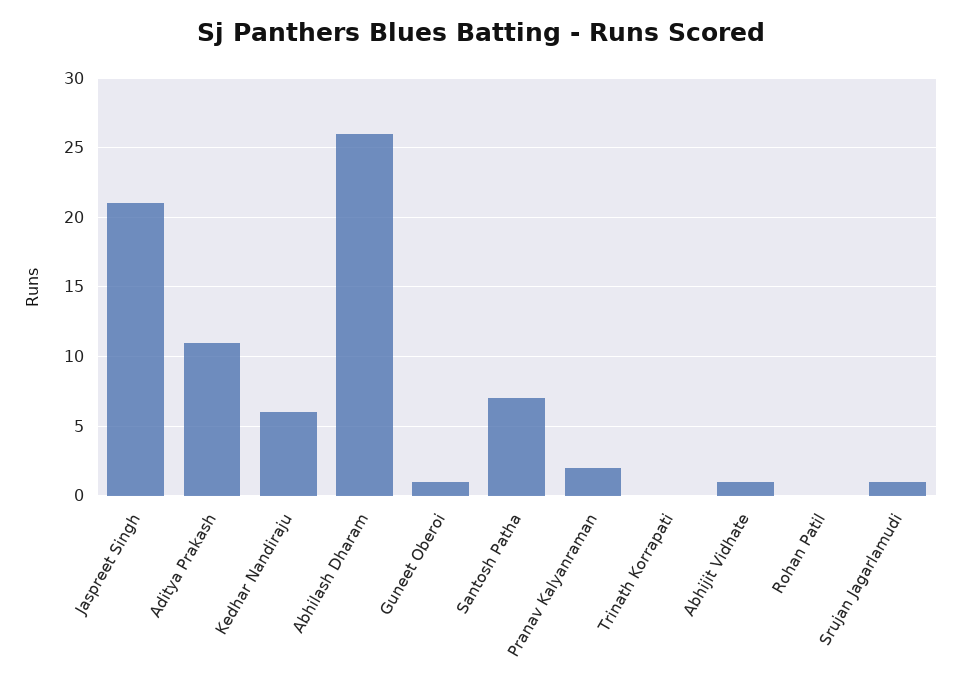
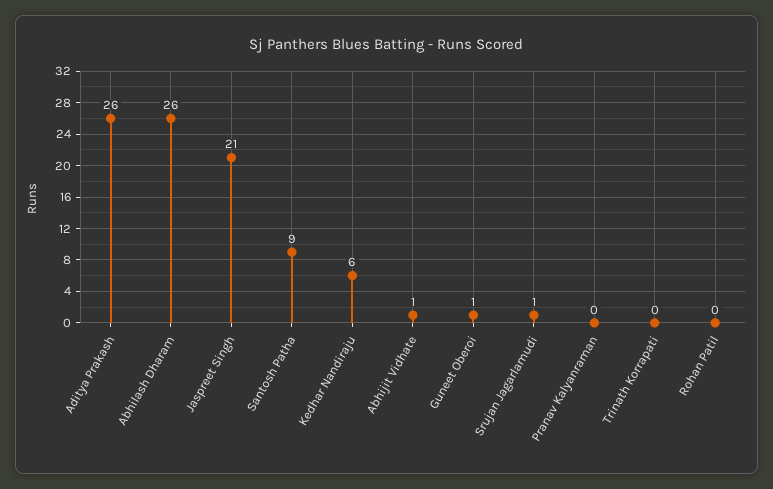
Aditya Prakash: 11 -> 26
Santosh Patha: 7 -> 9
Pranav Kalyanraman: 2 -> 0

